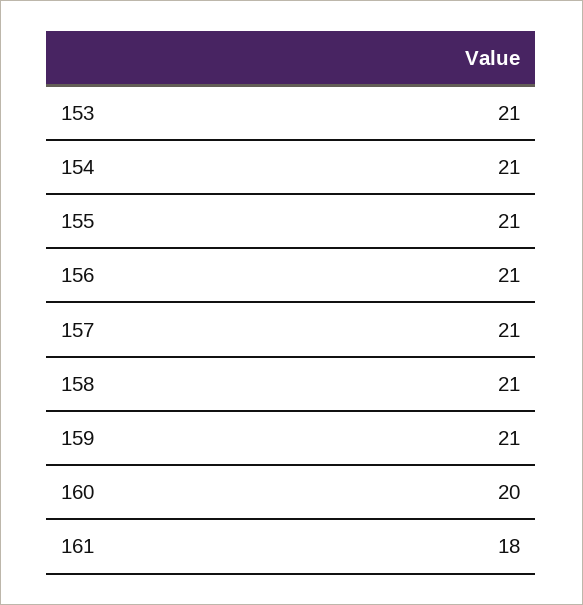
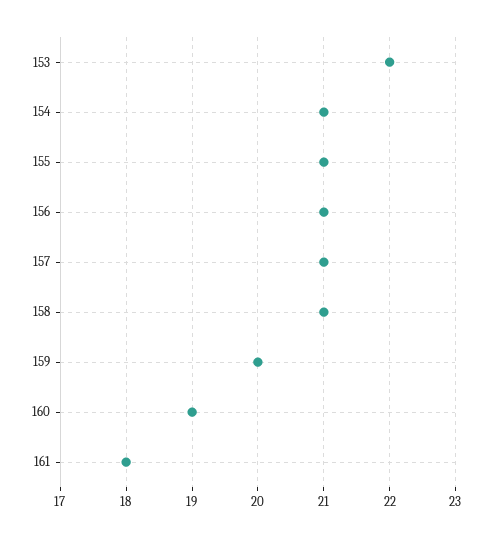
153: 21 -> 22
159: 21 -> 20
160: 20 -> 19

